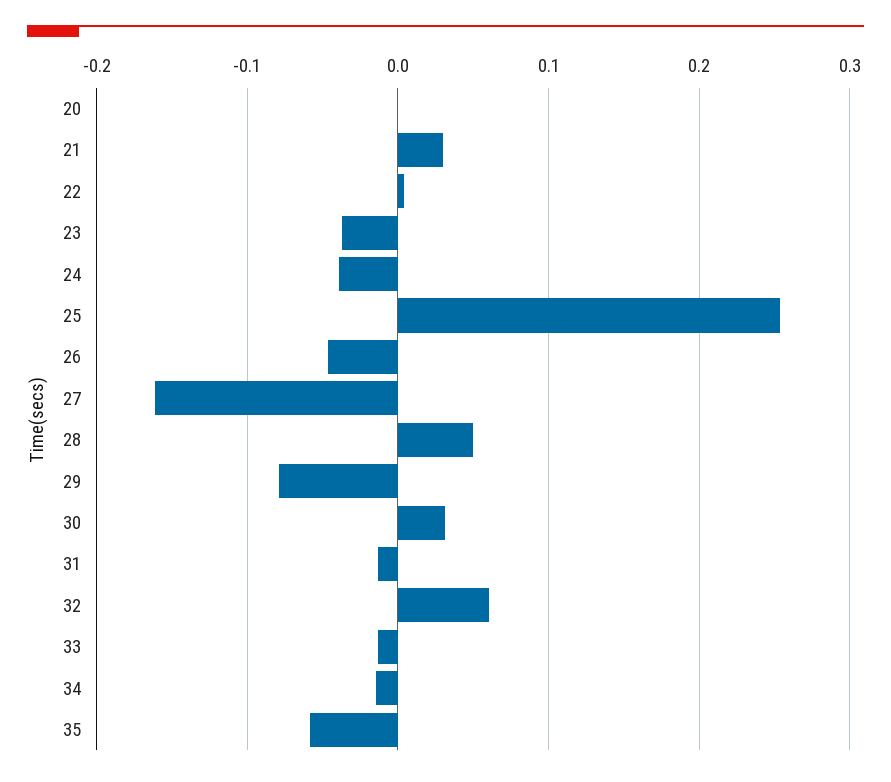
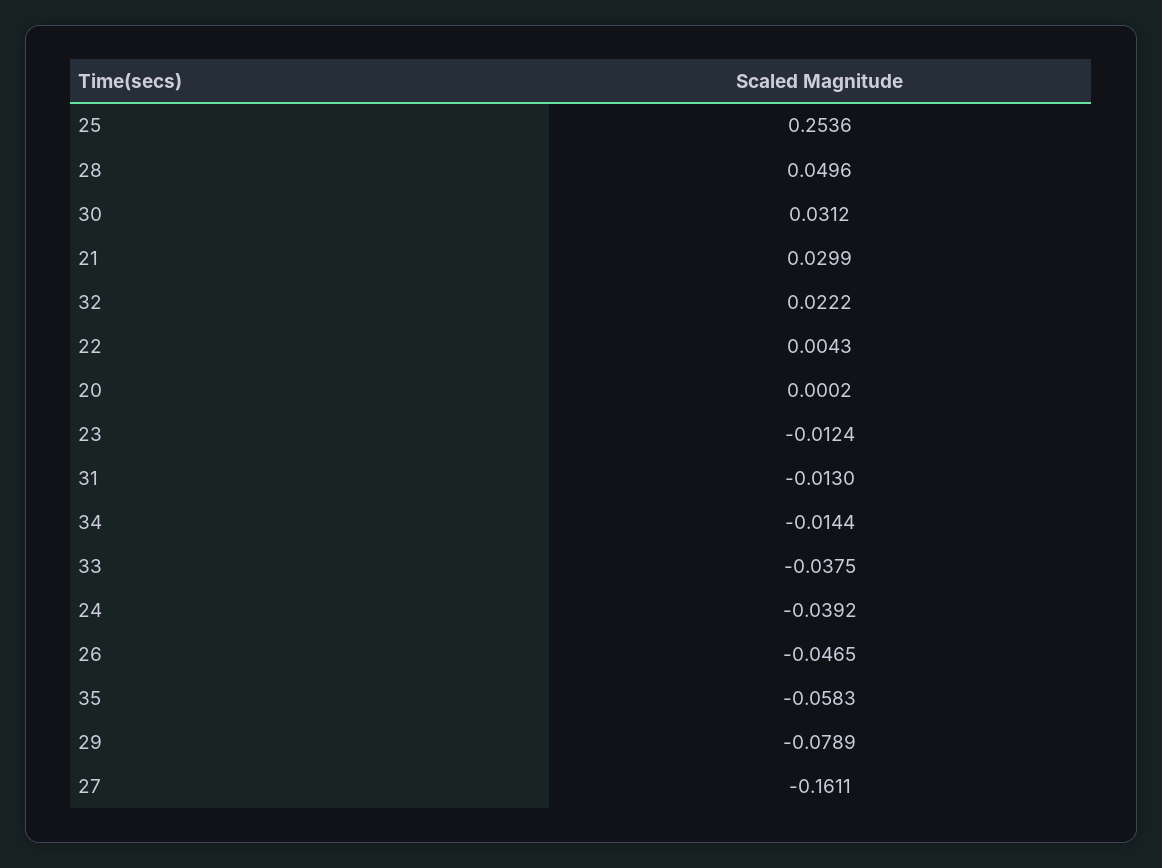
23: -0.04 -> -0.0124
32: 0.06 -> 0.0222
33: -0.01 -> -0.0375

